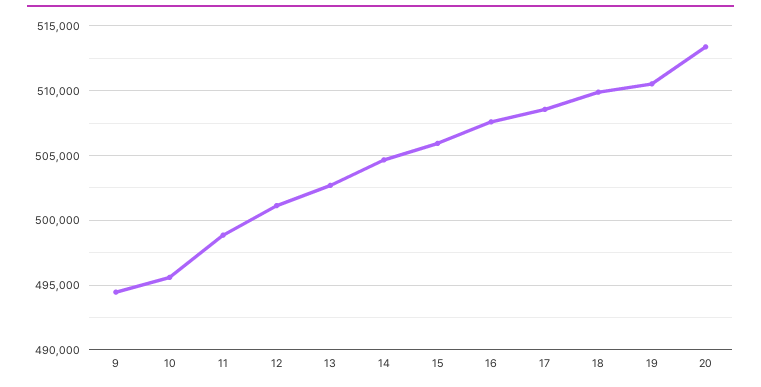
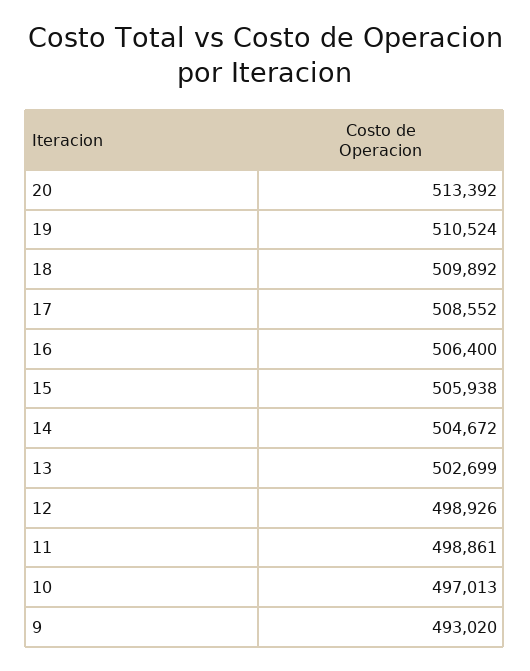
9: 494500 -> 493020
10: 495500 -> 497013
12: 501000 -> 498926
16: 507500 -> 506400

